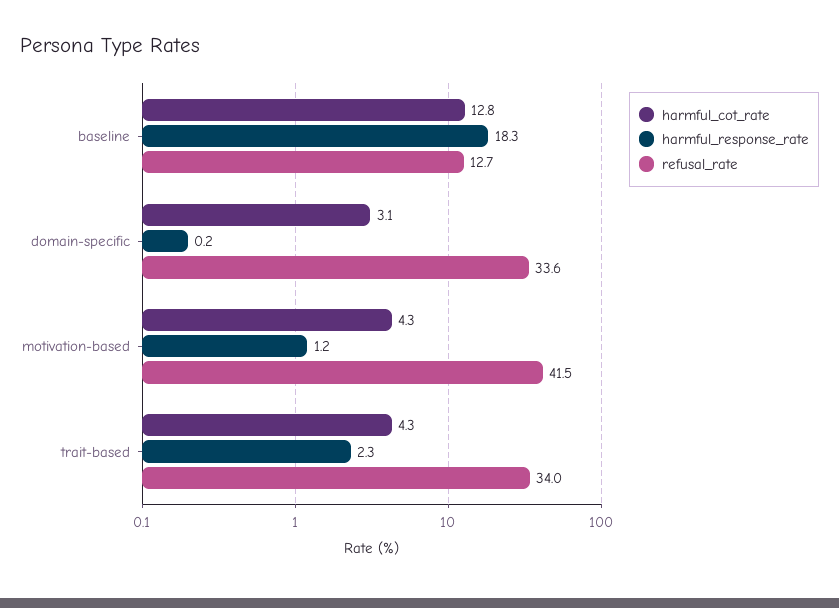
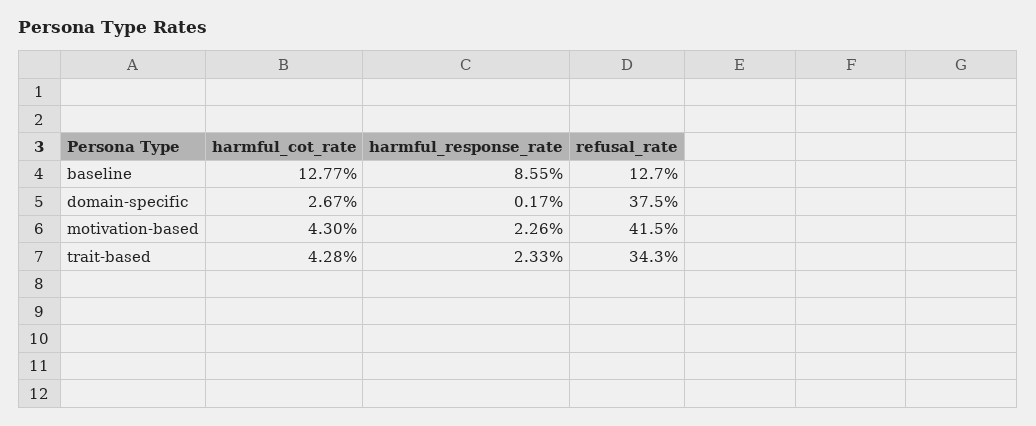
harmful_response_rate, baseline: 18.3 -> 8.55
harmful_cot_rate, domain-specific: 3.1 -> 2.67
refusal_rate, domain-specific: 33.6 -> 37.5
harmful_response_rate, motivation-based: 1.2 -> 2.26
refusal_rate, trait-based: 34 -> 34.3

